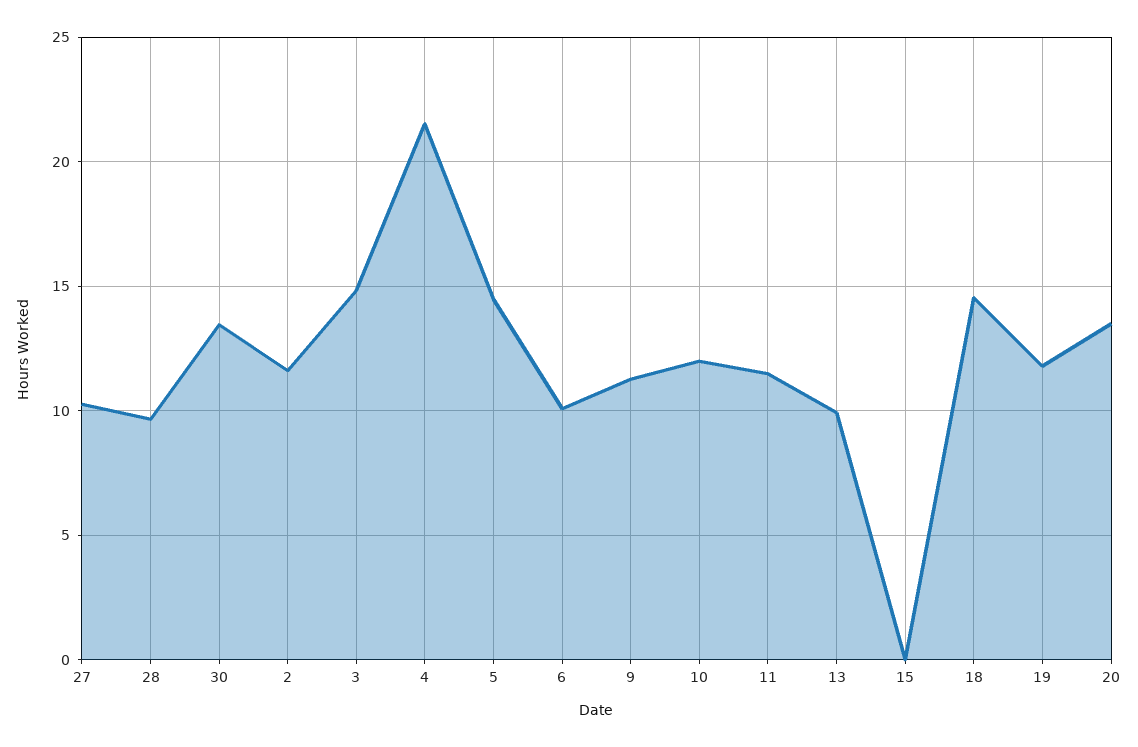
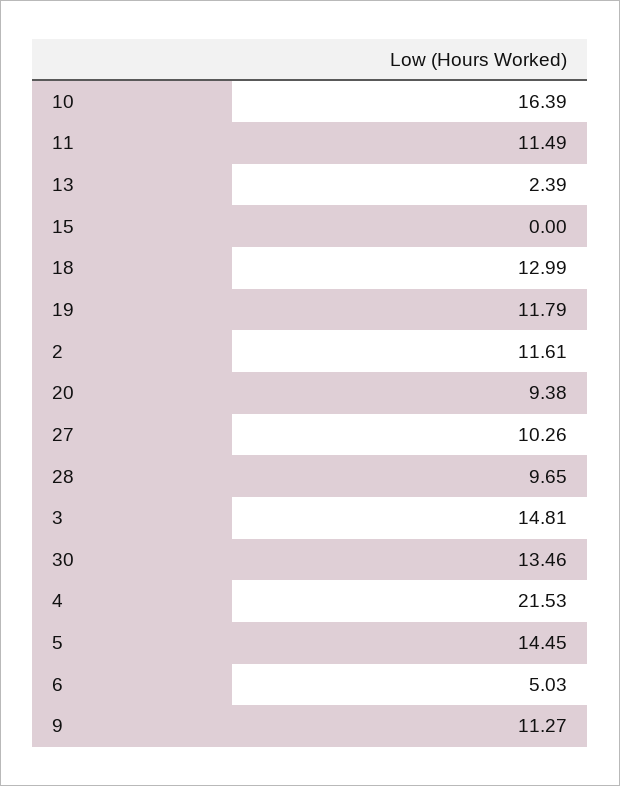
6: 10 -> 5.03
10: 12 -> 16.39
13: 10 -> 2.39
18: 14.5 -> 12.99
20: 13.5 -> 9.38

